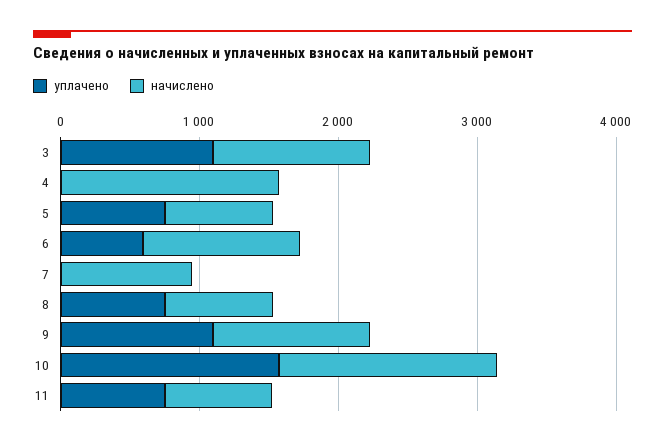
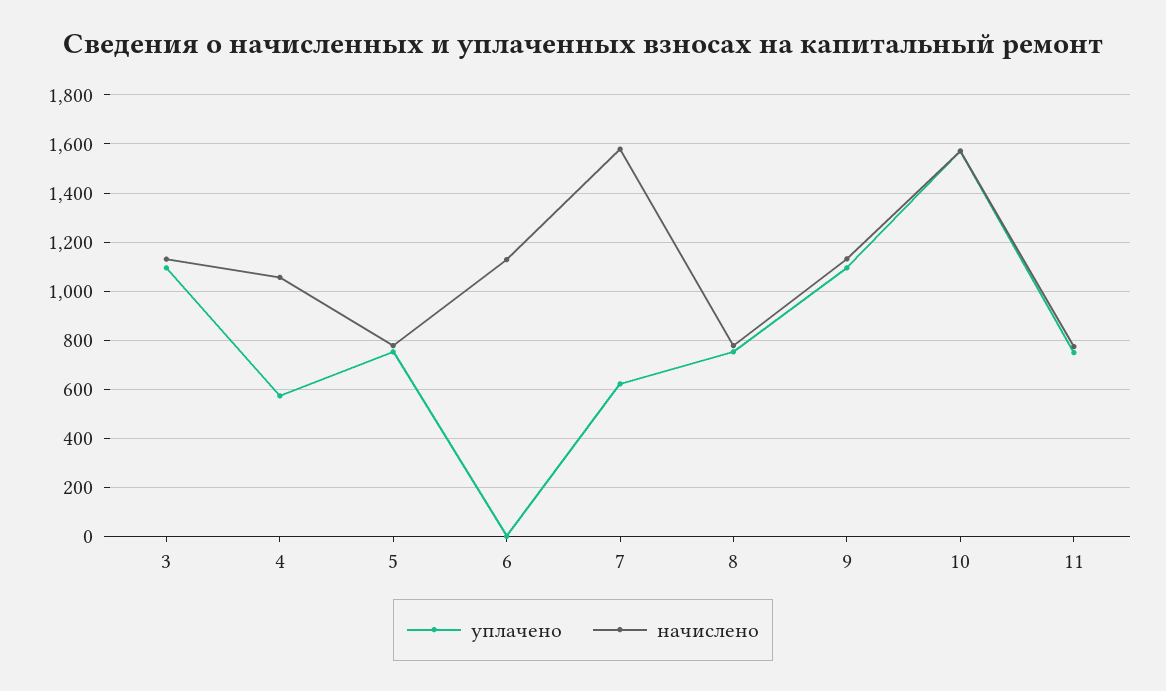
уплачено, 4: 0 -> 575
начислено, 4: 1600 -> 1050
уплачено, 6: 600 -> 0
уплачено, 7: 0 -> 625
начислено, 7: 1000 -> 1575

